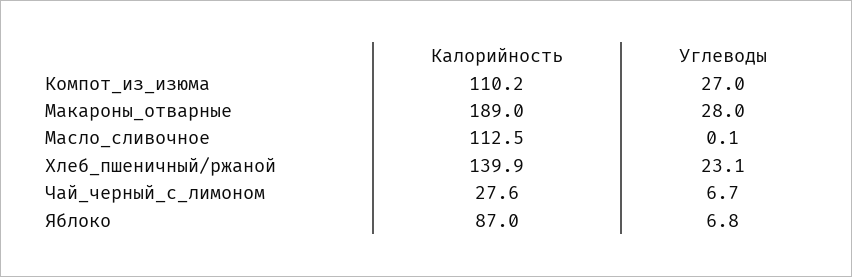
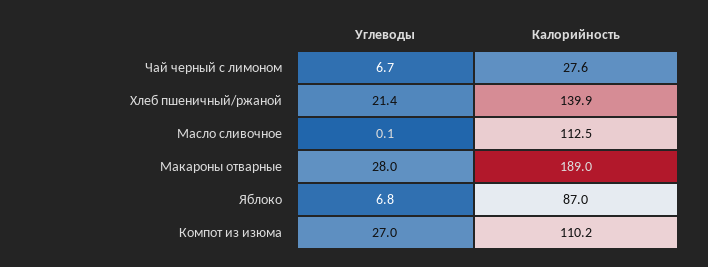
Углеводы, Хлеб_пшеничный/ржаной: 23.1 -> 21.4

